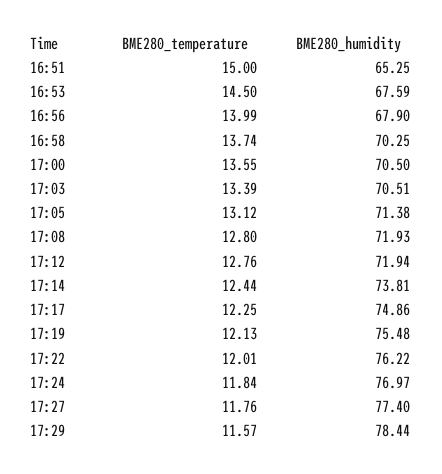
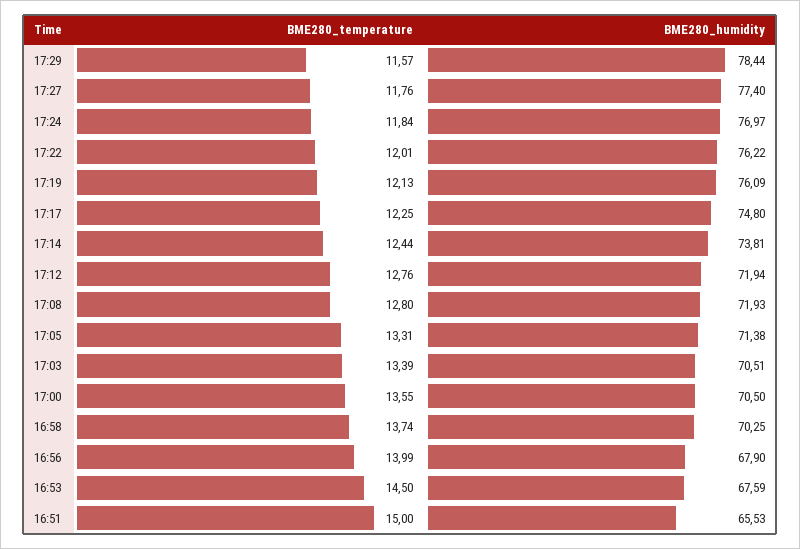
BME280_humidity, 16:51: 65.25 -> 65.53
BME280_temperature, 17:05: 13.12 -> 13.31
BME280_humidity, 17:17: 74.86 -> 74.8
BME280_humidity, 17:19: 75.48 -> 76.09

